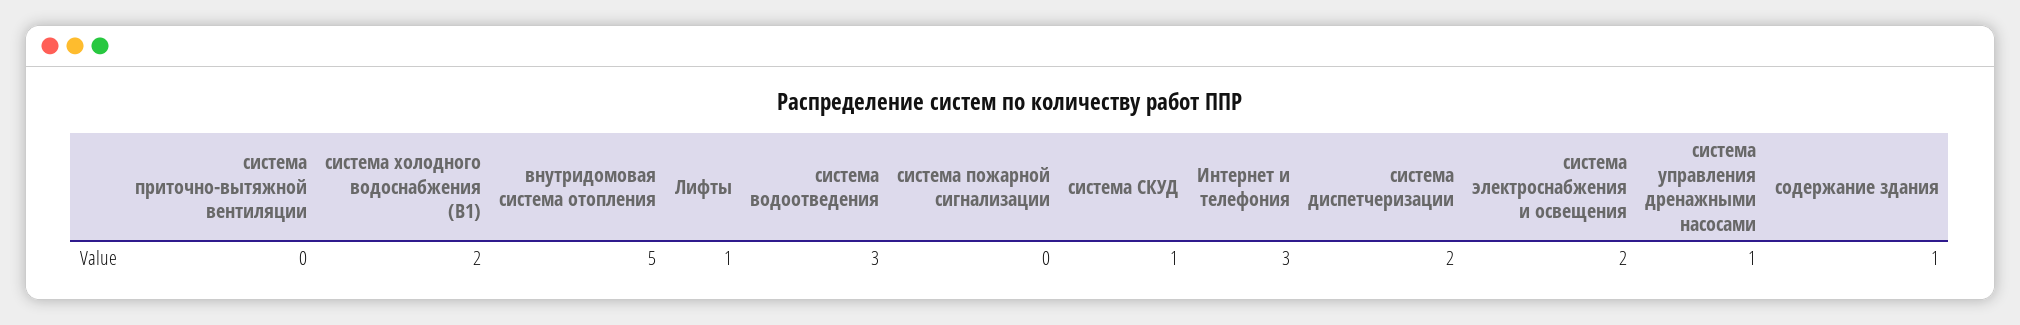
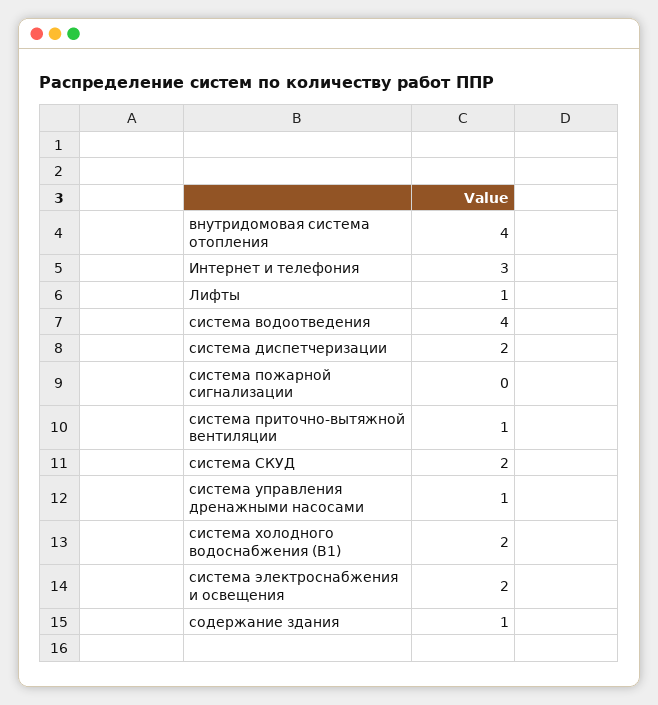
система приточно-вытяжной вентиляции: 0 -> 1
внутридомовая система отопления: 5 -> 4
система водоотведения: 3 -> 4
система СКУД: 1 -> 2

